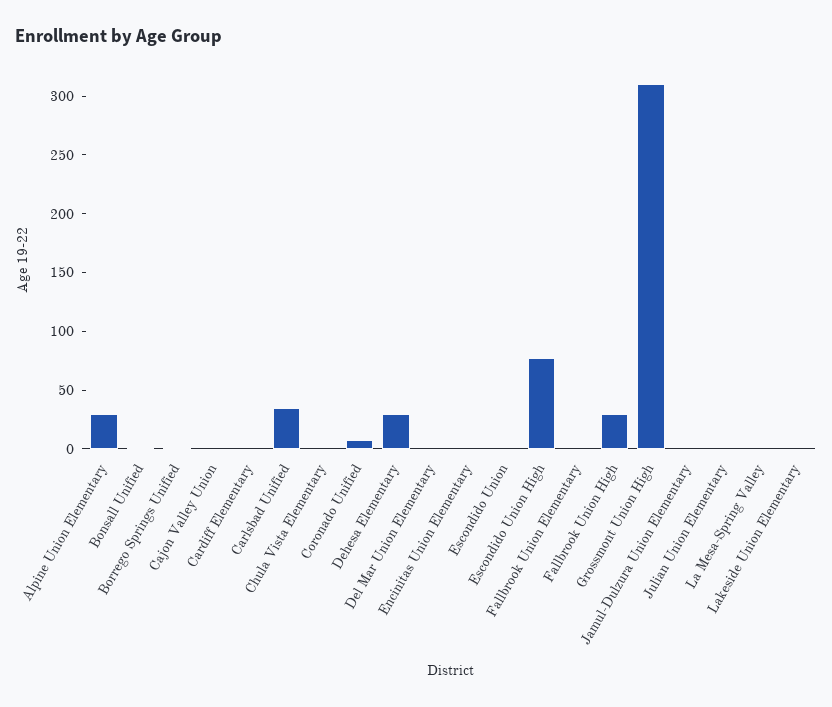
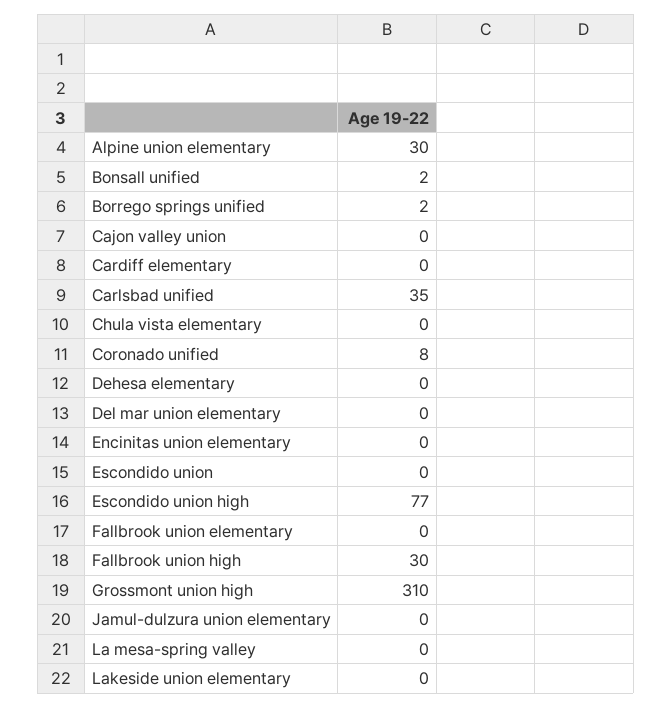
Dehesa Elementary: 30 -> 0
Julian Union Elementary: 0 -> none

